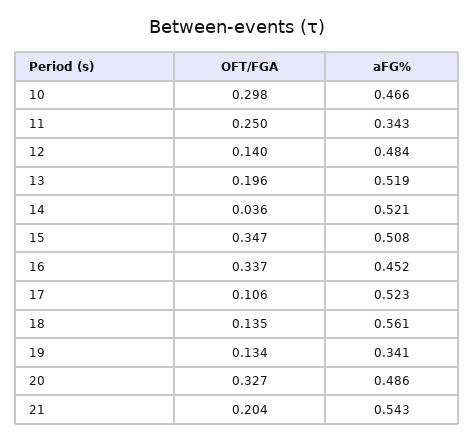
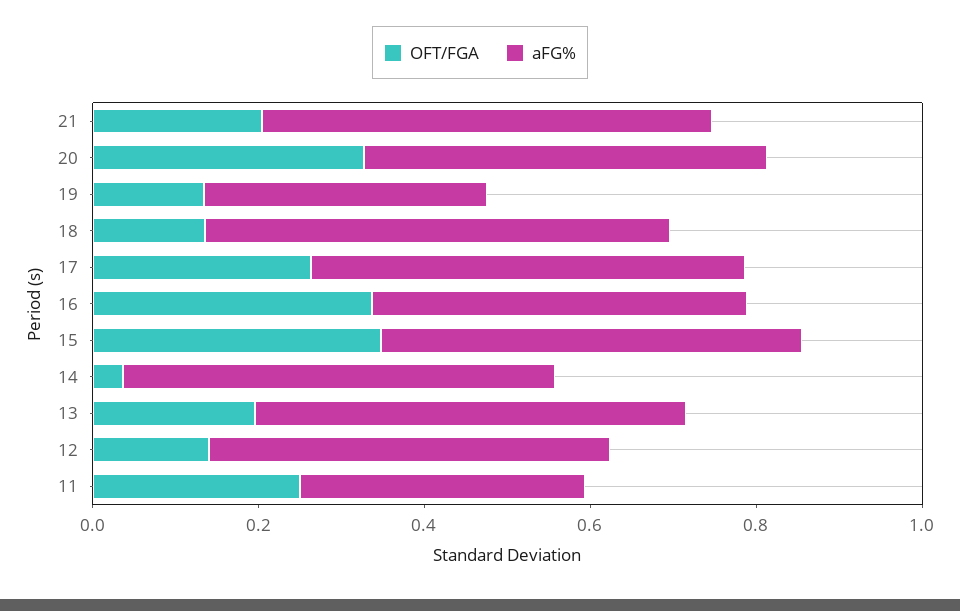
OFT/FGA, 10: 0.298 -> none
aFG%, 10: 0.466 -> none
OFT/FGA, 17: 0.106 -> 0.25

